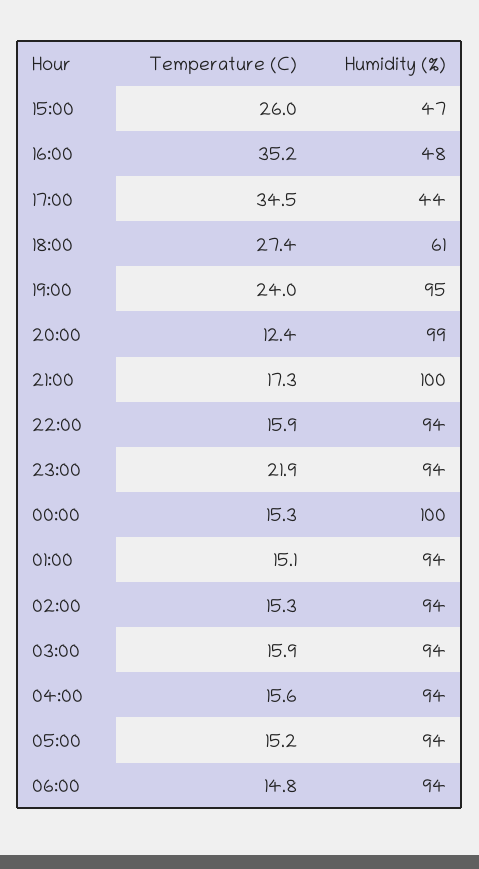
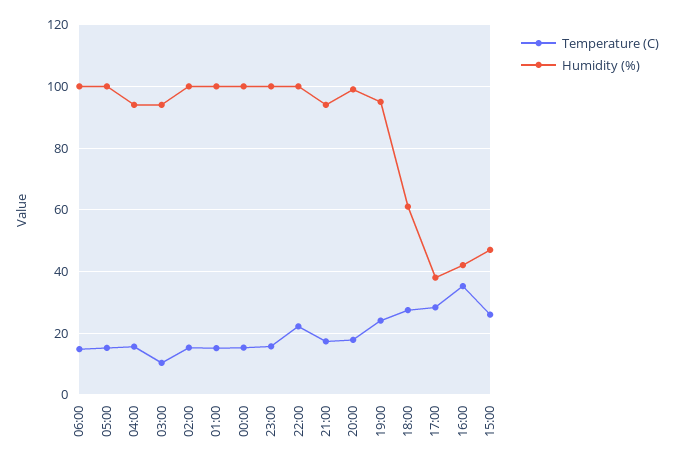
Humidity (%), 16:00: 48 -> 42
Temperature (C), 17:00: 34.5 -> 28
Humidity (%), 17:00: 44 -> 38
Temperature (C), 20:00: 12.4 -> 18
Humidity (%), 21:00: 100 -> 94
Temperature (C), 22:00: 15.9 -> 22
Humidity (%), 22:00: 94 -> 100
Temperature (C), 23:00: 21.9 -> 16
Humidity (%), 23:00: 94 -> 100
Humidity (%), 01:00: 94 -> 100
Humidity (%), 02:00: 94 -> 100
Temperature (C), 03:00: 15.9 -> 10
Humidity (%), 05:00: 94 -> 100
Humidity (%), 06:00: 94 -> 100

